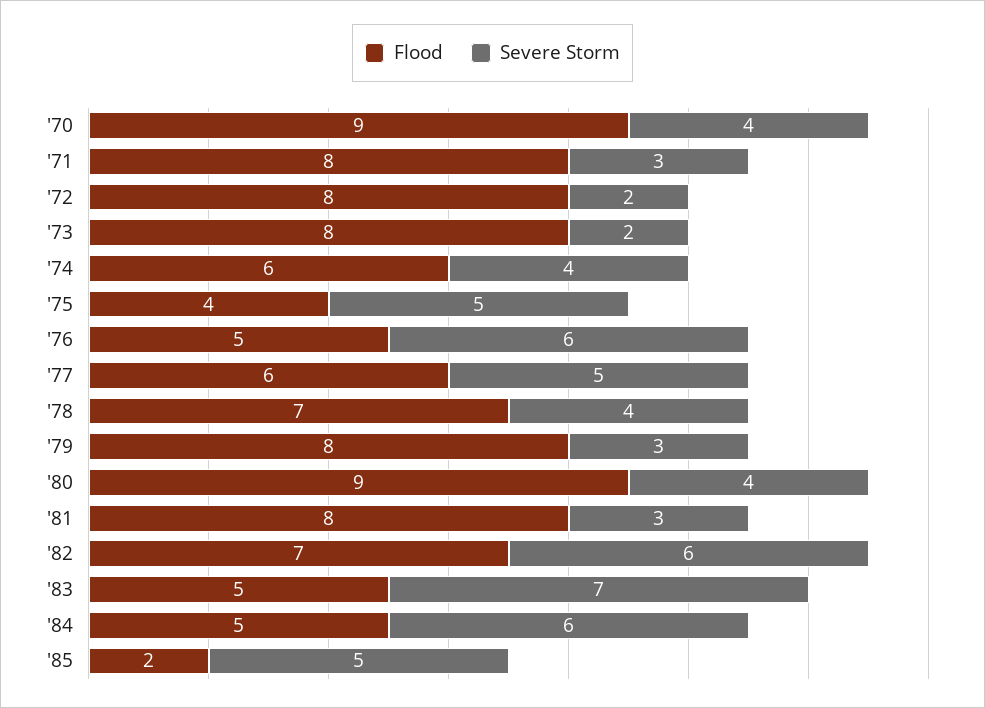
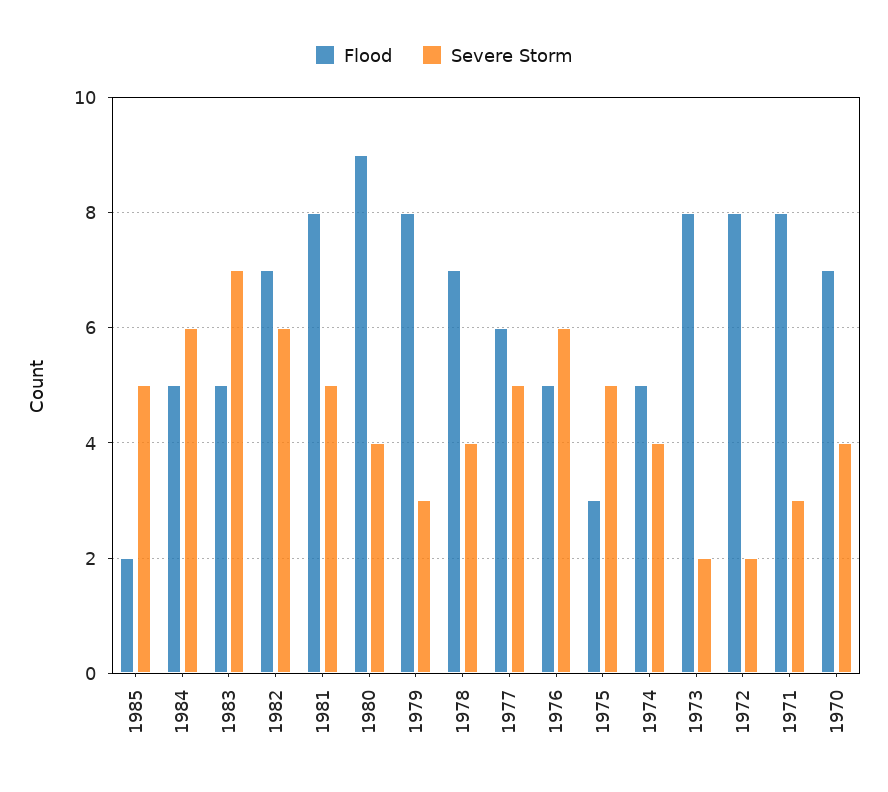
Flood, '70: 9 -> 7
Flood, '74: 6 -> 5
Flood, '75: 4 -> 3
Severe Storm, '81: 3 -> 5

